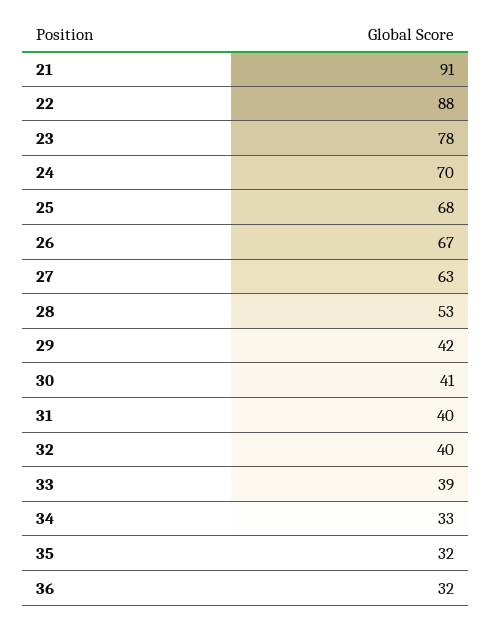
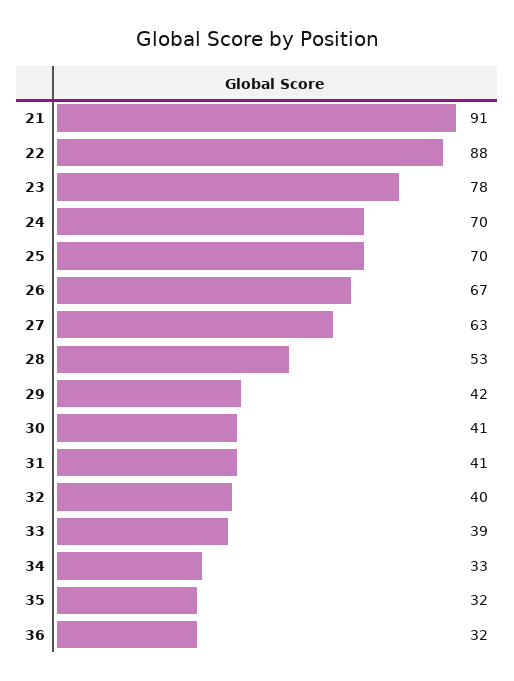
25: 68 -> 70
31: 40 -> 41

